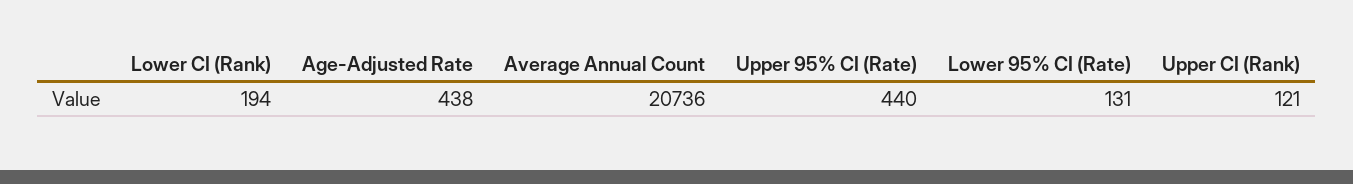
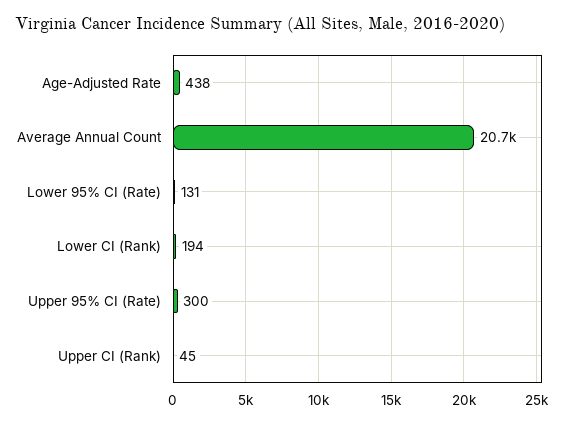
Upper 95% CI (Rate): 440 -> 300
Upper CI (Rank): 121 -> 45

